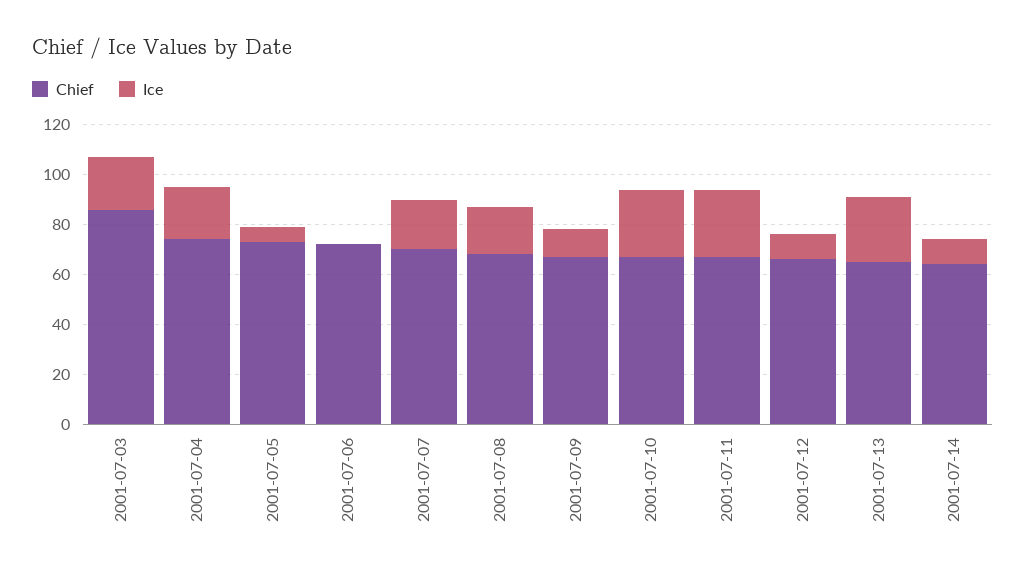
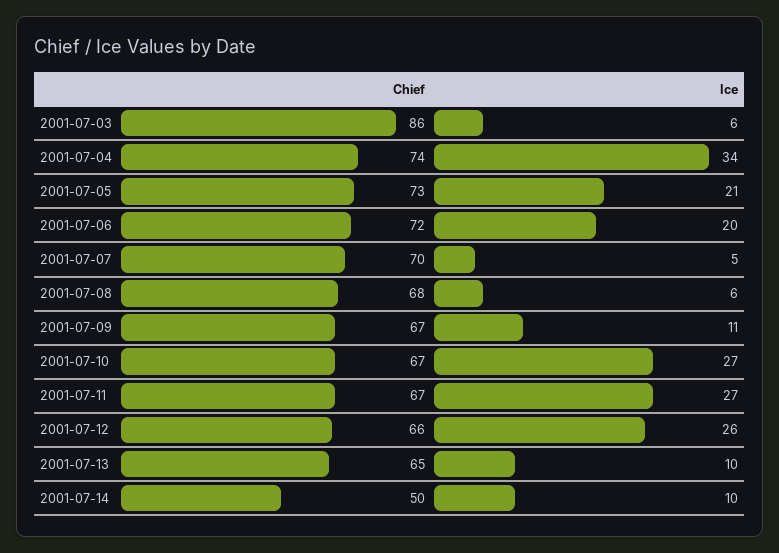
Ice, 2001-07-03: 20 -> 6
Ice, 2001-07-04: 20 -> 34
Ice, 2001-07-05: 5 -> 21
Ice, 2001-07-06: 0 -> 20
Ice, 2001-07-07: 20 -> 5
Ice, 2001-07-08: 20 -> 6
Ice, 2001-07-12: 10 -> 26
Ice, 2001-07-13: 25 -> 10
Chief, 2001-07-14: 65 -> 50

